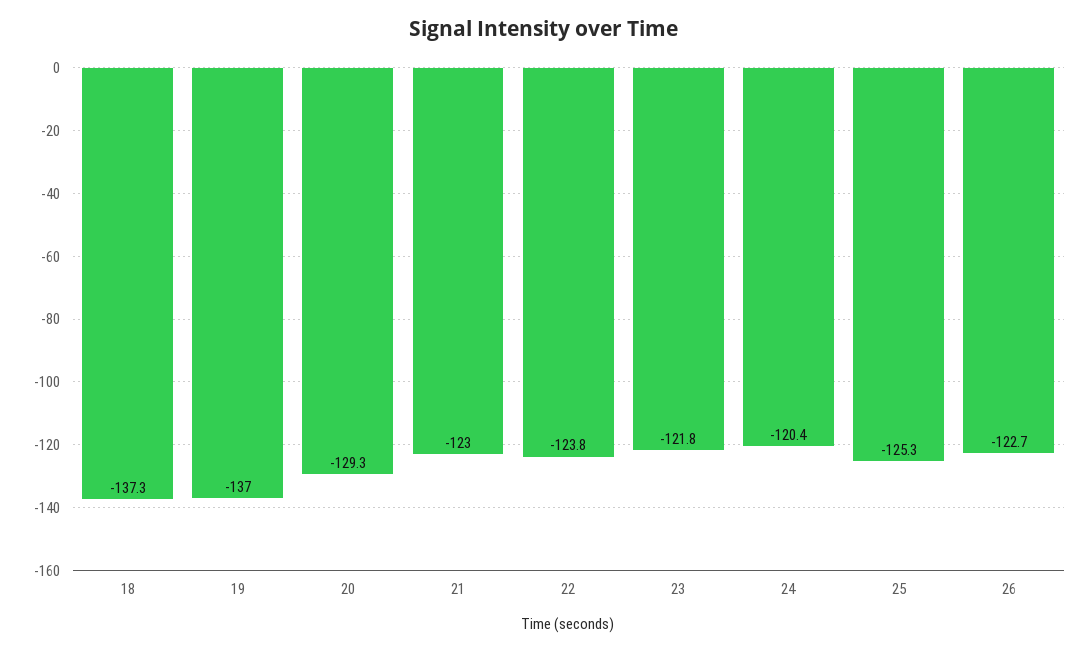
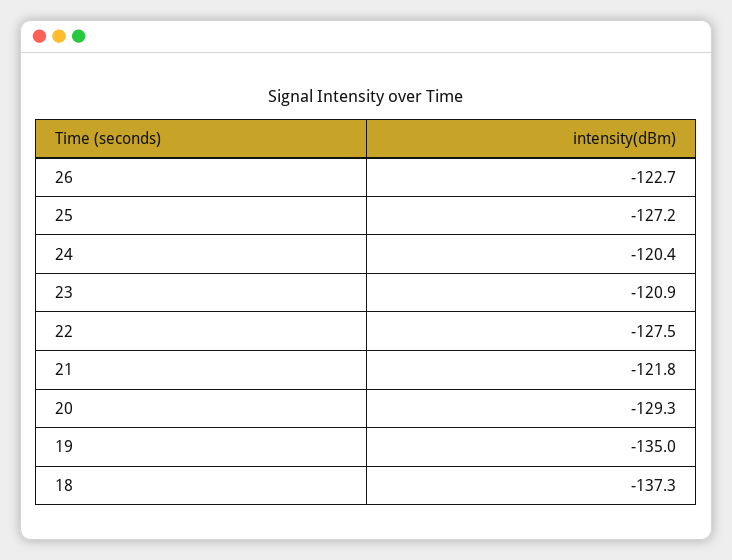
19: -137 -> -135
21: -123 -> -121.8
22: -123.8 -> -127.5
23: -121.8 -> -120.9
25: -125.3 -> -127.2

